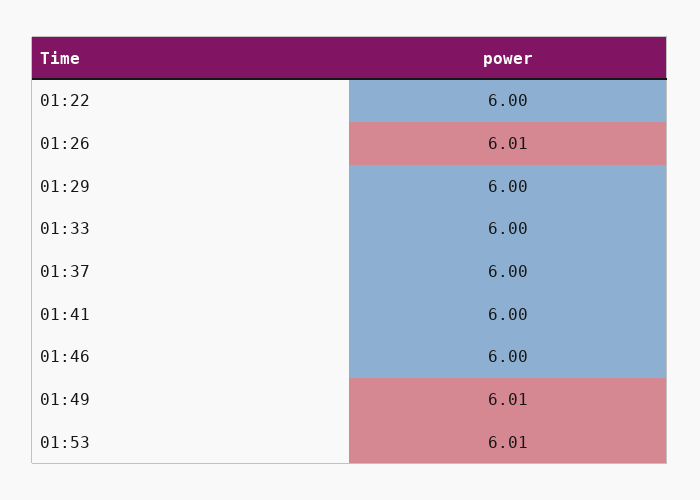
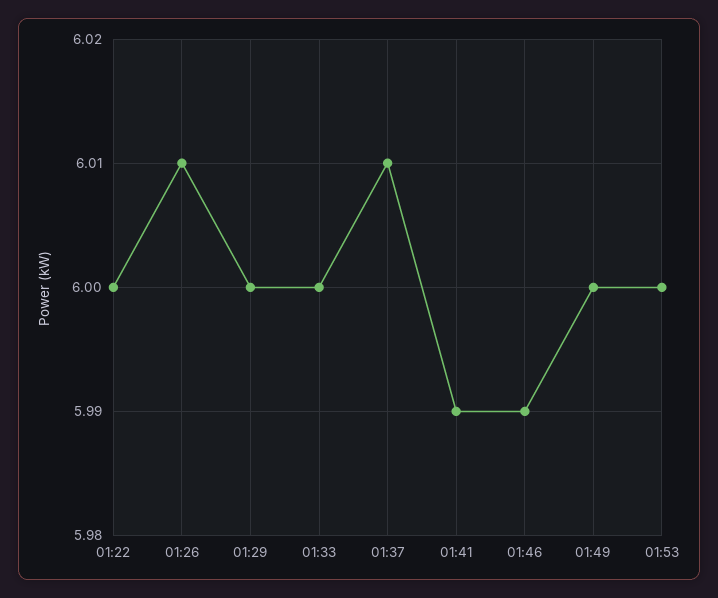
01:37: 6 -> 6.01
01:41: 6 -> 5.99
01:46: 6 -> 5.99
01:49: 6.01 -> 6
01:53: 6.01 -> 6

